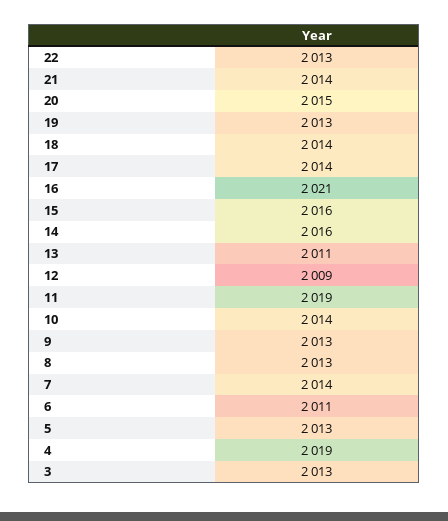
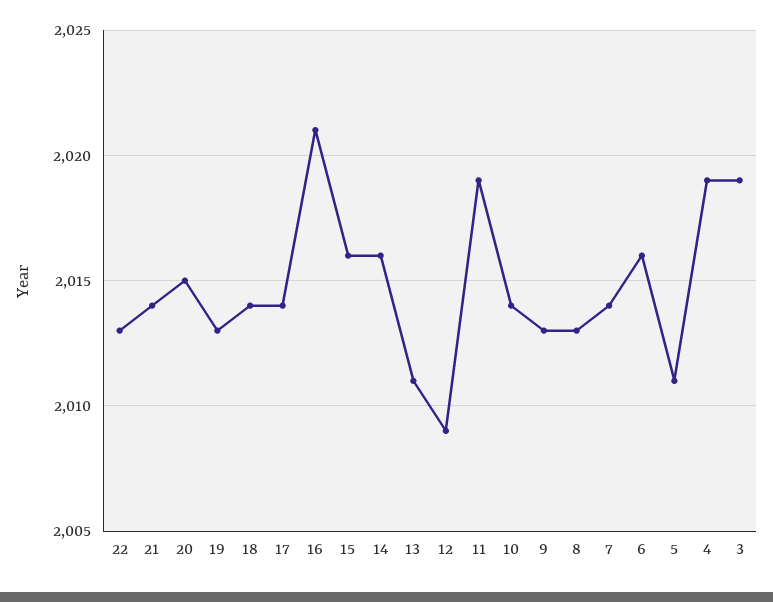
6: 2011 -> 2016
5: 2013 -> 2011
3: 2013 -> 2019

